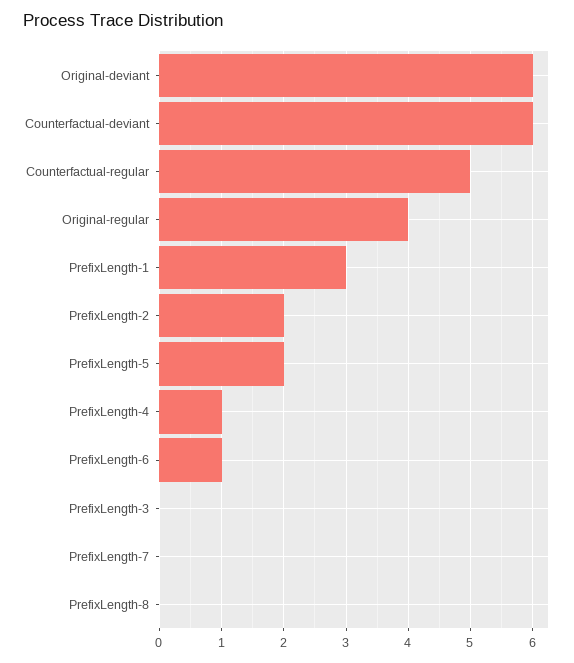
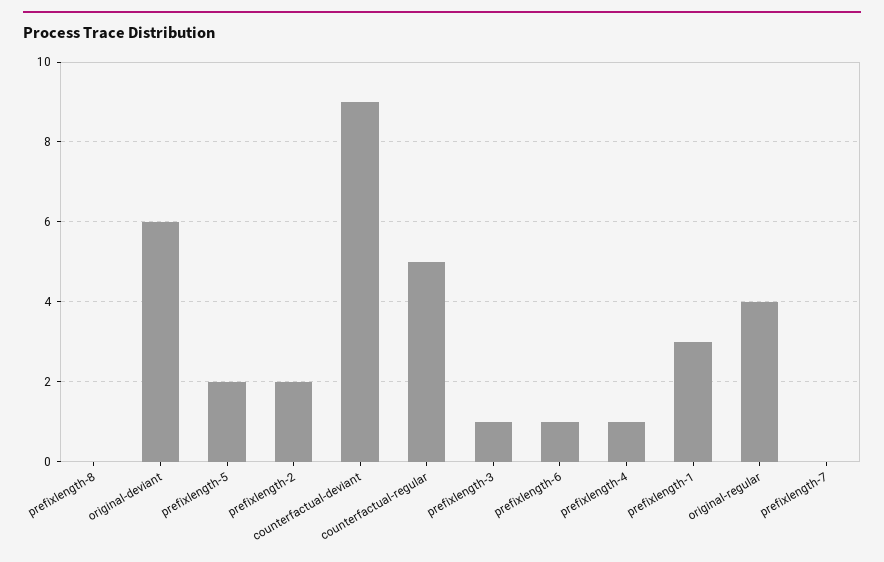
Counterfactual-deviant: 6 -> 9
PrefixLength-3: 0 -> 1

